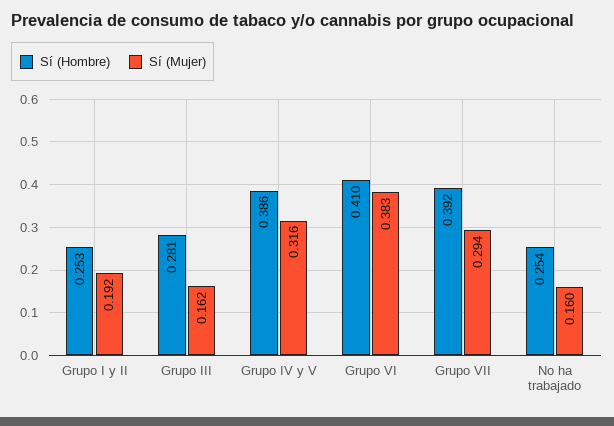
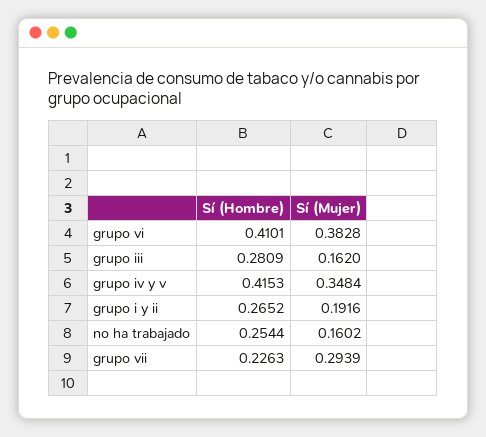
Sí (Hombre), Grupo I y II: 0.253 -> 0.2652
Sí (Hombre), Grupo IV y V: 0.386 -> 0.4153
Sí (Mujer), Grupo IV y V: 0.316 -> 0.3484
Sí (Hombre), Grupo VII: 0.392 -> 0.2263

